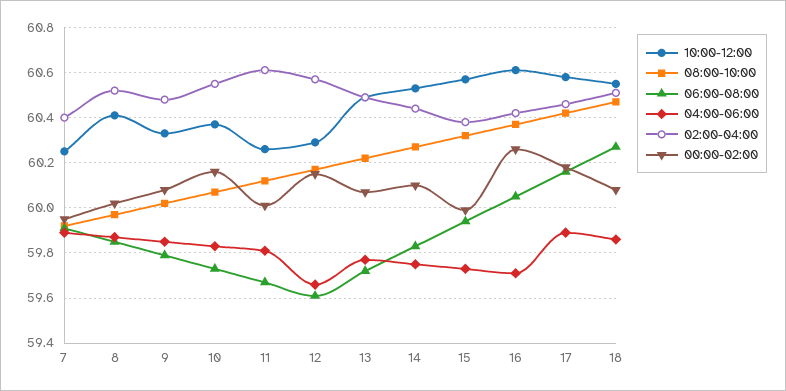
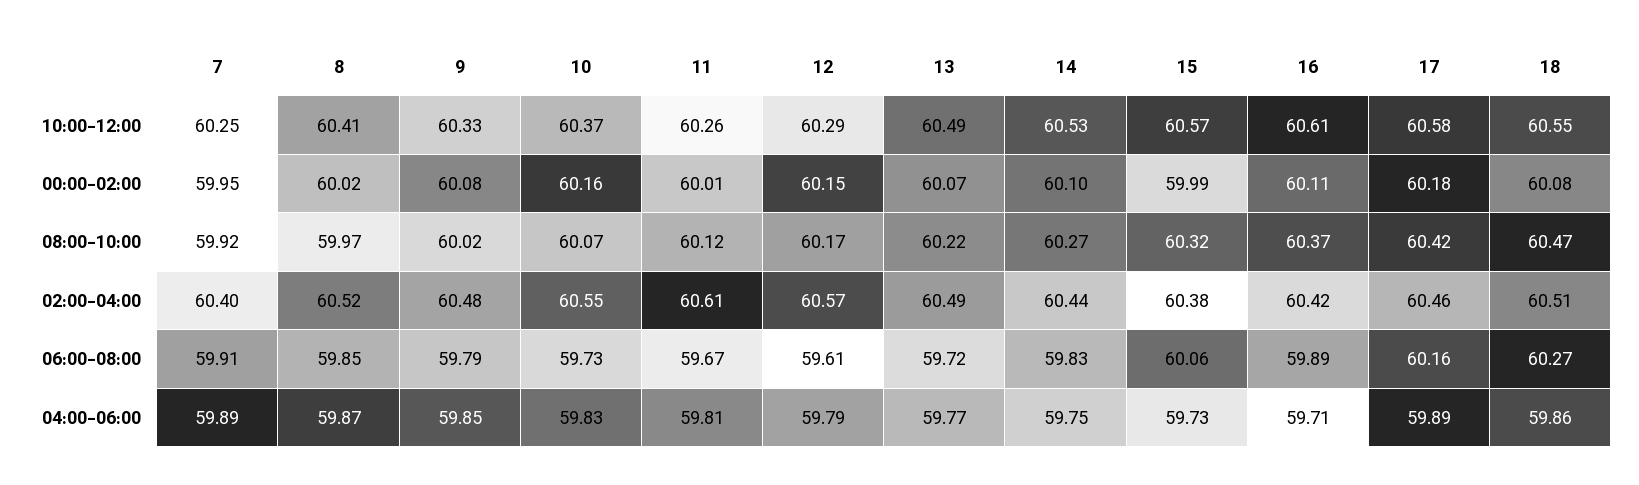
04:00-06:00, 12: 59.65 -> 59.79
06:00-08:00, 15: 59.95 -> 60.06
06:00-08:00, 16: 60.05 -> 59.89
00:00-02:00, 16: 60.25 -> 60.11

